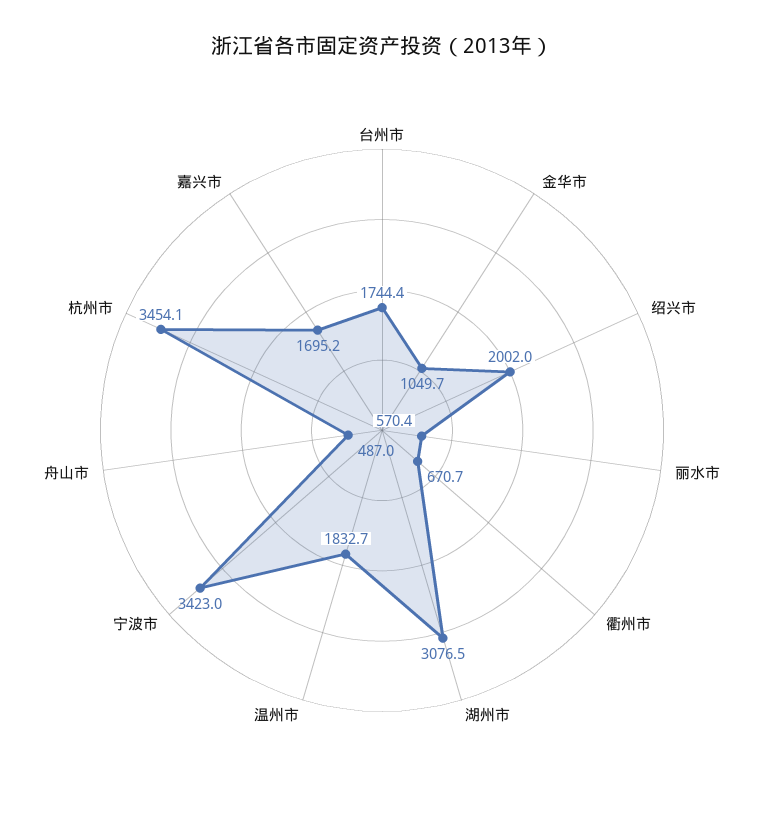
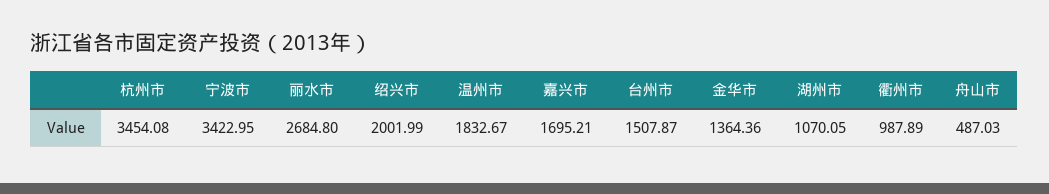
台州市: 1744.4 -> 1507.87
金华市: 1049.7 -> 1364.36
丽水市: 570.4 -> 2684.8
衢州市: 670.7 -> 987.89
湖州市: 3076.5 -> 1070.05

